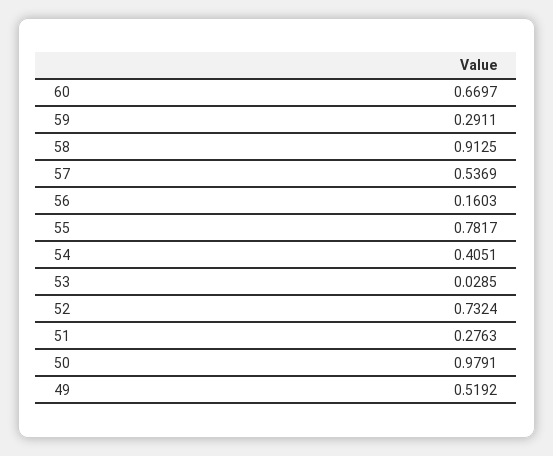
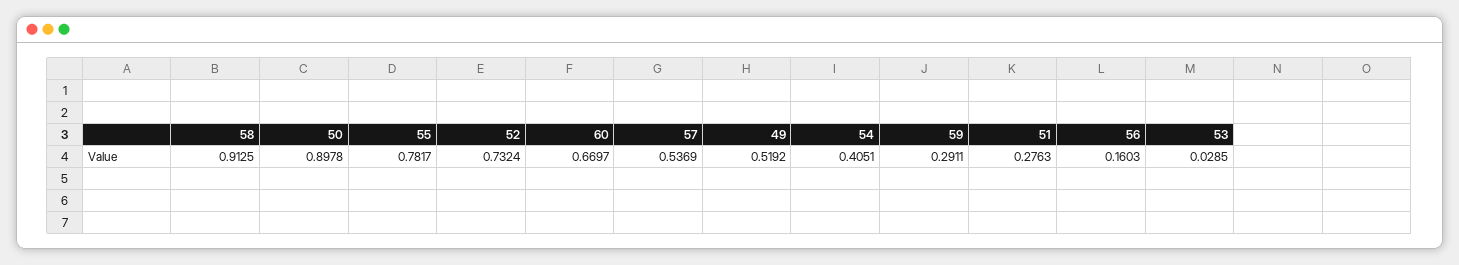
50: 0.9791 -> 0.8978

